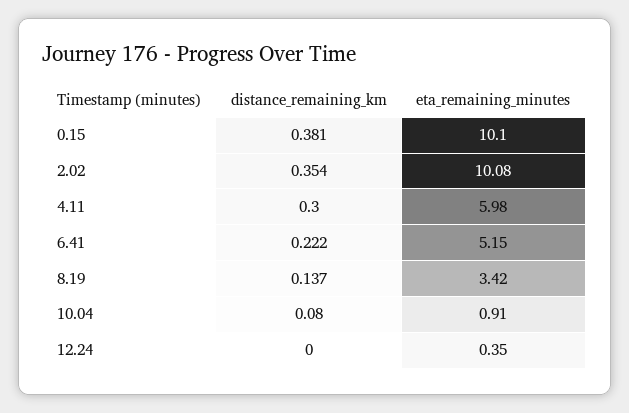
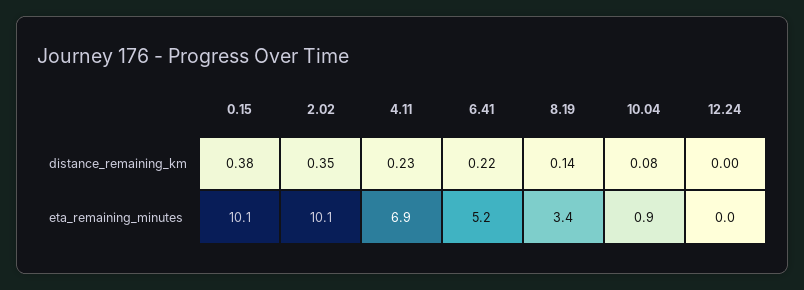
distance_remaining_km, 4.11: 0.3 -> 0.23
eta_remaining_minutes, 4.11: 5.98 -> 6.9
eta_remaining_minutes, 12.24: 0.35 -> 0

